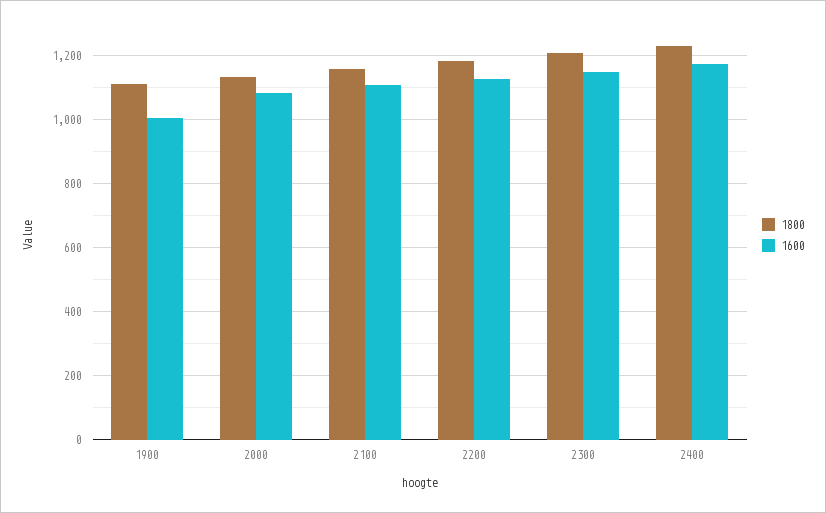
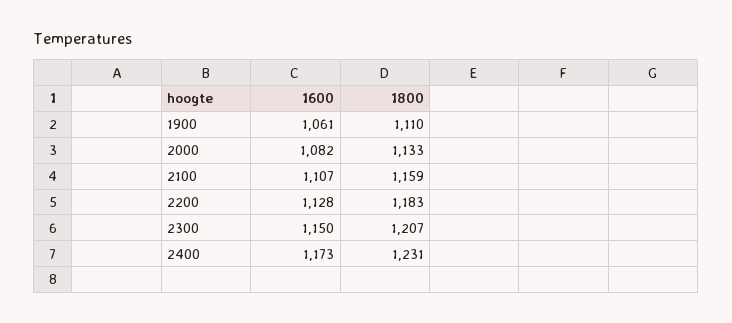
1600, 1900: 1000 -> 1061

